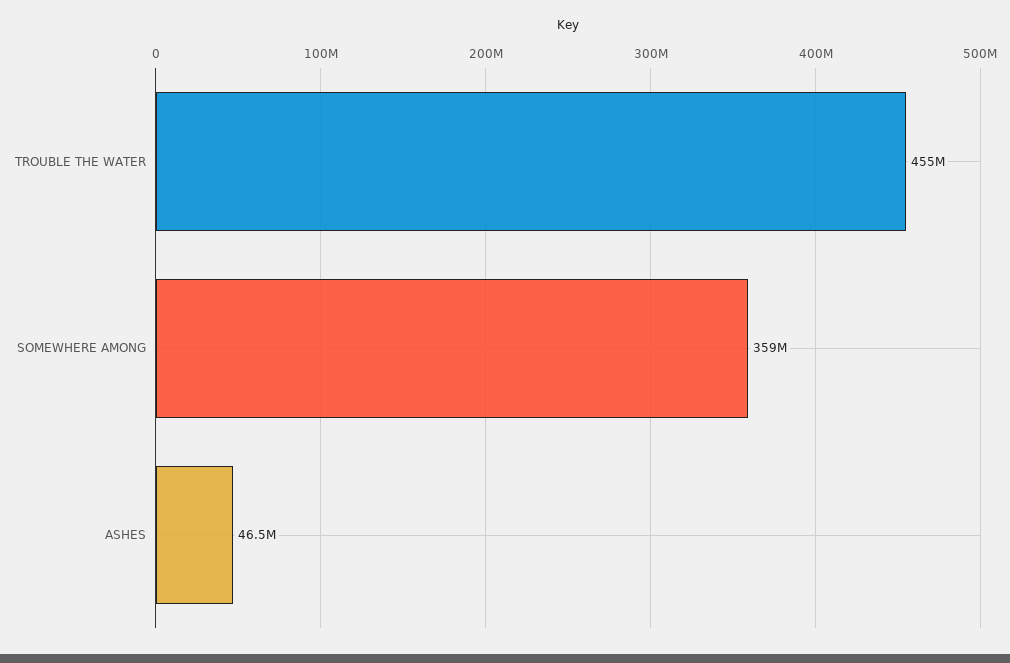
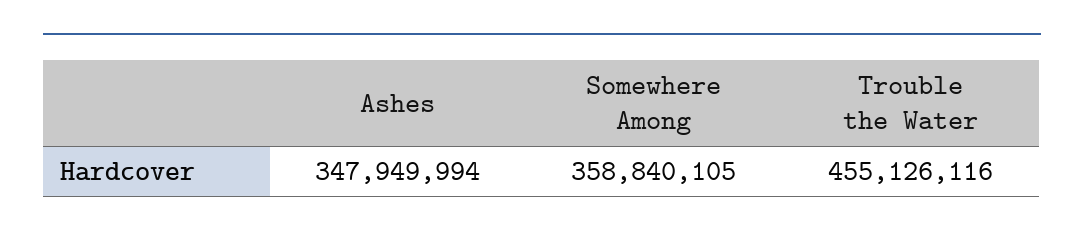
ASHES: 46500000 -> 347949994

